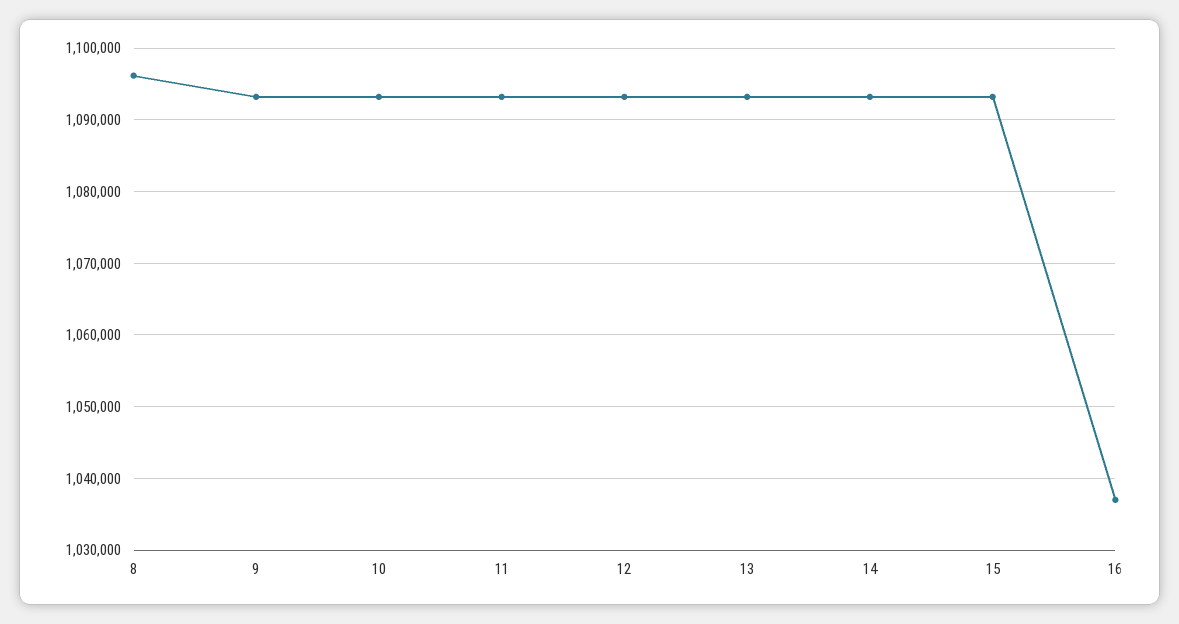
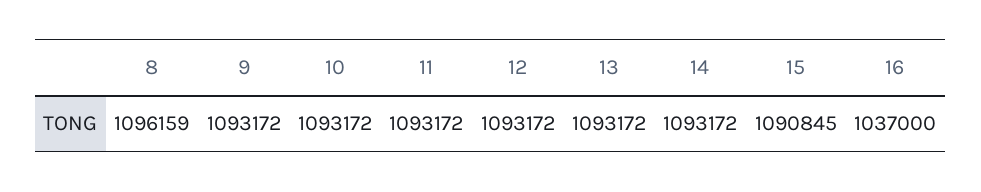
15: 1093000 -> 1090845

